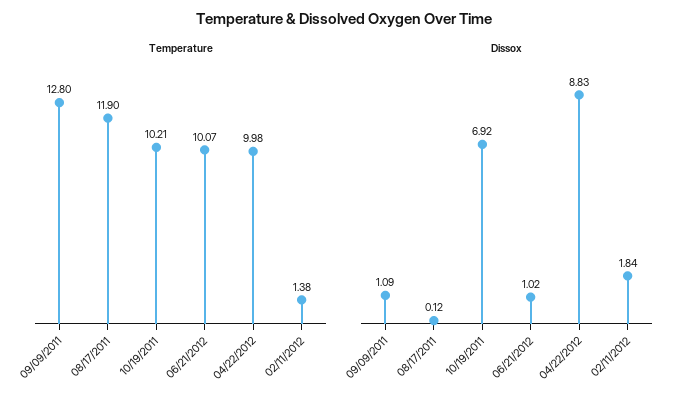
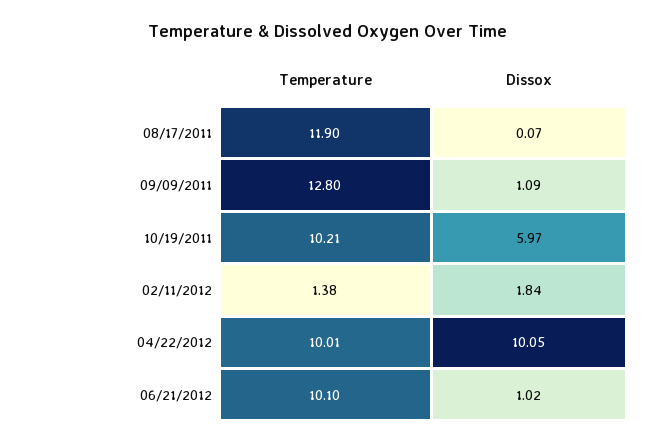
Temperature, 06/21/2012: 10.07 -> 10.1
Temperature, 04/22/2012: 9.98 -> 10.01
Dissox, 08/17/2011: 0.12 -> 0.07
Dissox, 10/19/2011: 6.92 -> 5.97
Dissox, 04/22/2012: 8.83 -> 10.05

